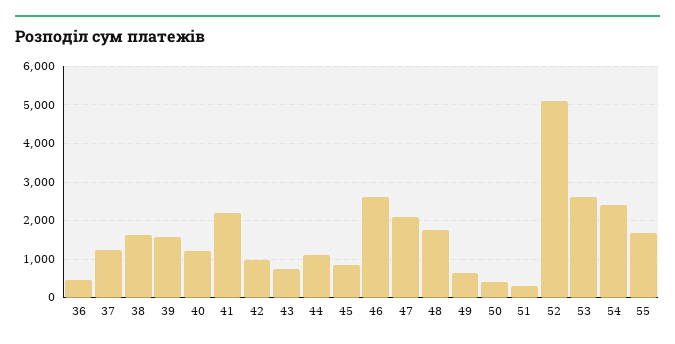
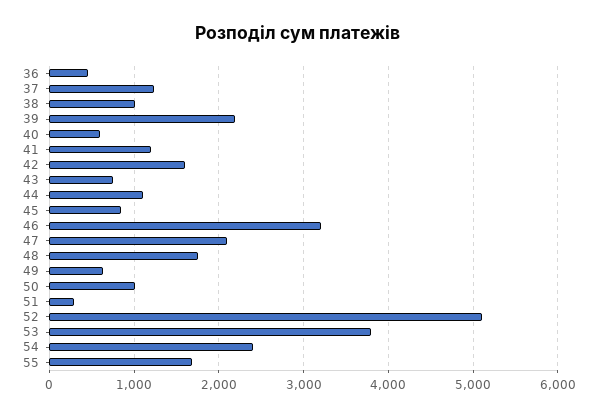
38: 1600 -> 1000
39: 1600 -> 2200
40: 1200 -> 600
41: 2200 -> 1200
42: 1000 -> 1600
46: 2600 -> 3200
50: 400 -> 1000
53: 2600 -> 3800

